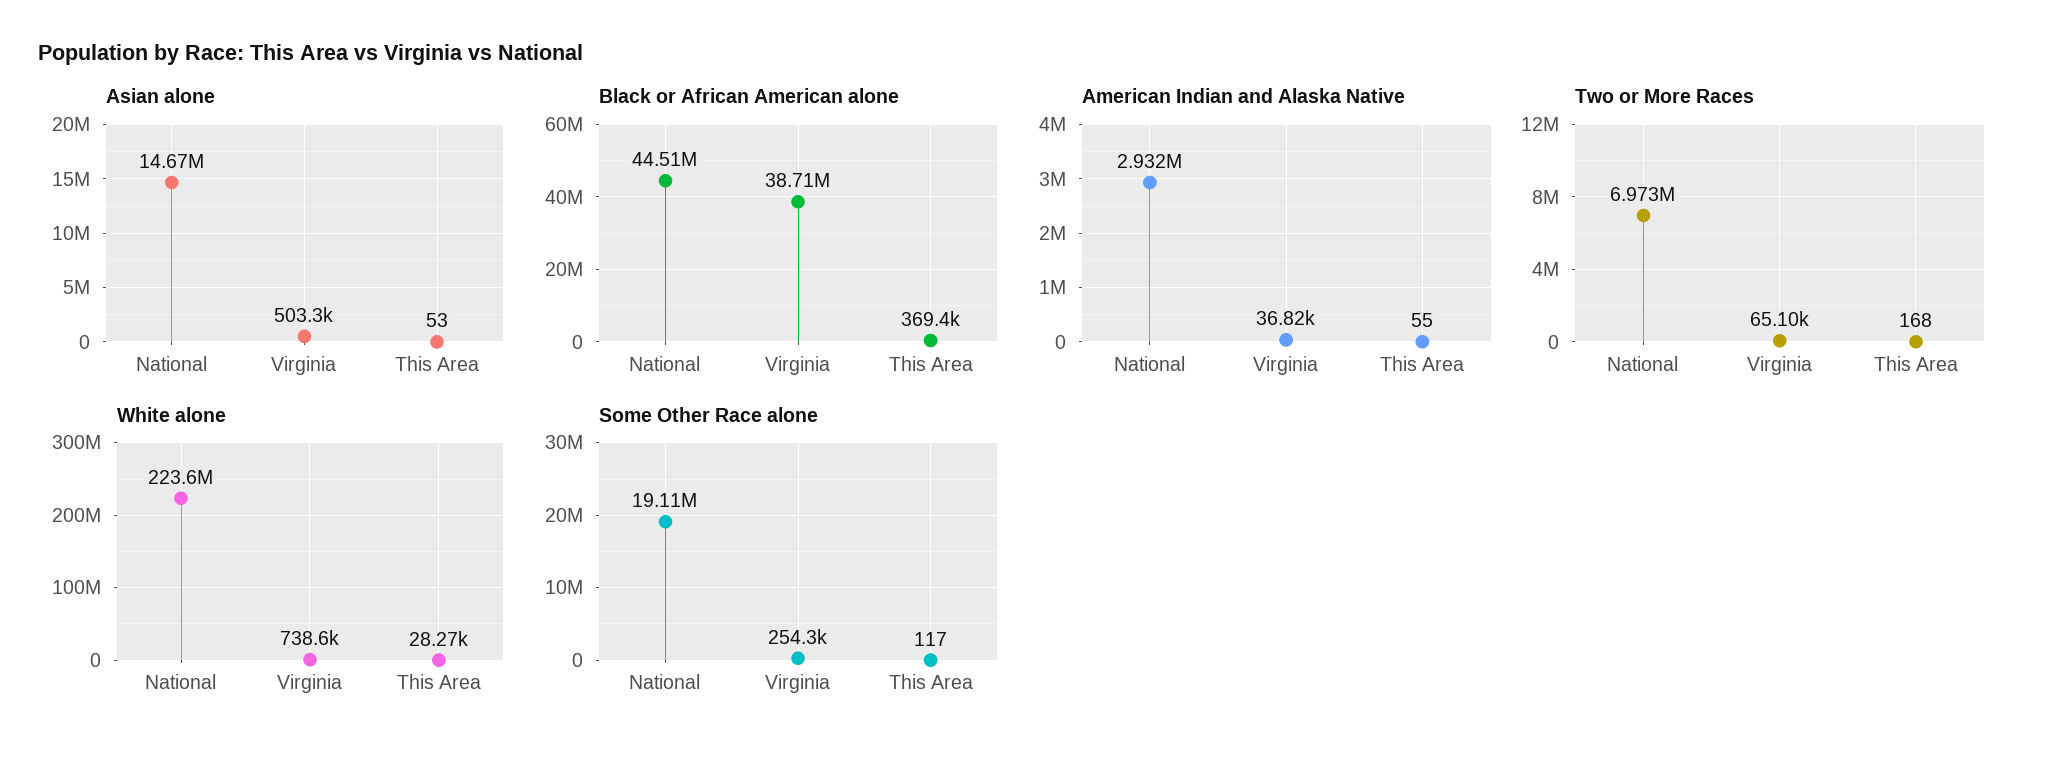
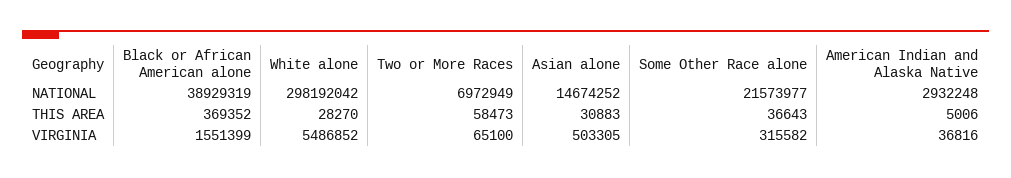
Asian alone, This Area: 53 -> 30883
Black or African American alone, National: 44510000 -> 38929319
Black or African American alone, Virginia: 38710000 -> 1551399
American Indian and Alaska Native, This Area: 55 -> 5006
Two or More Races, This Area: 168 -> 58473
White alone, National: 223600000 -> 298192042
White alone, Virginia: 738600 -> 5486852
Some Other Race alone, National: 19110000 -> 21573977
Some Other Race alone, Virginia: 254300 -> 315582
Some Other Race alone, This Area: 117 -> 36643

